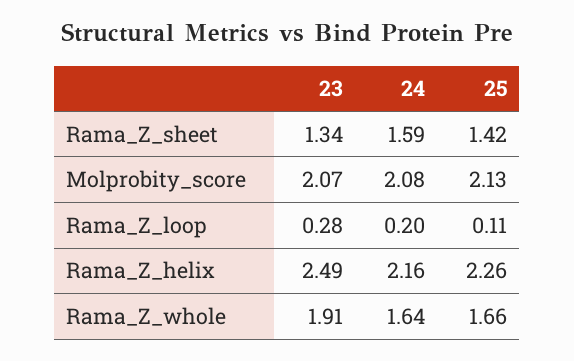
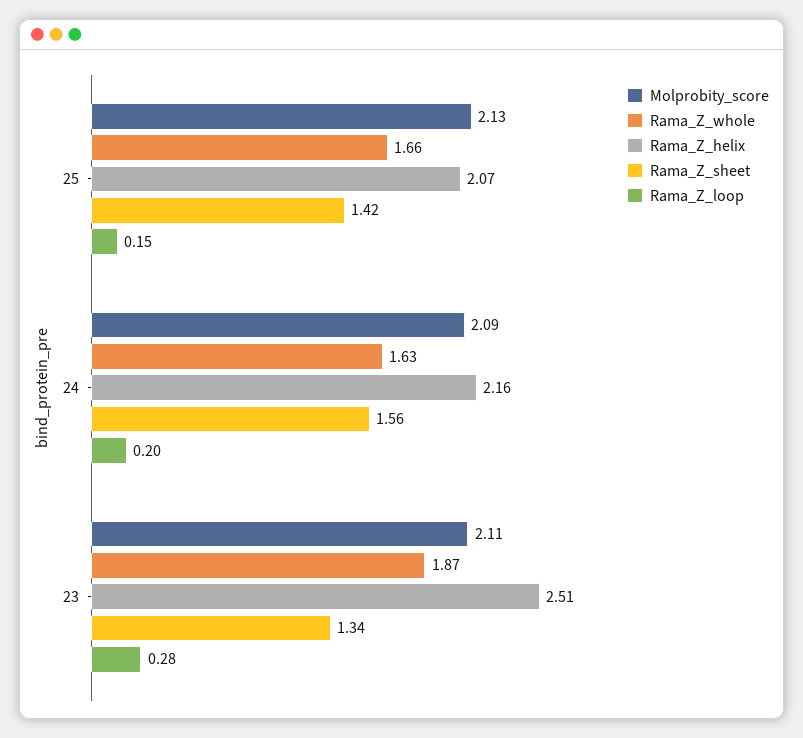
Rama_Z_sheet, 24: 1.59 -> 1.56
Molprobity_score, 23: 2.07 -> 2.11
Molprobity_score, 24: 2.08 -> 2.09
Rama_Z_loop, 25: 0.11 -> 0.15
Rama_Z_helix, 23: 2.49 -> 2.51
Rama_Z_helix, 25: 2.26 -> 2.07
Rama_Z_whole, 23: 1.91 -> 1.87
Rama_Z_whole, 24: 1.64 -> 1.63

